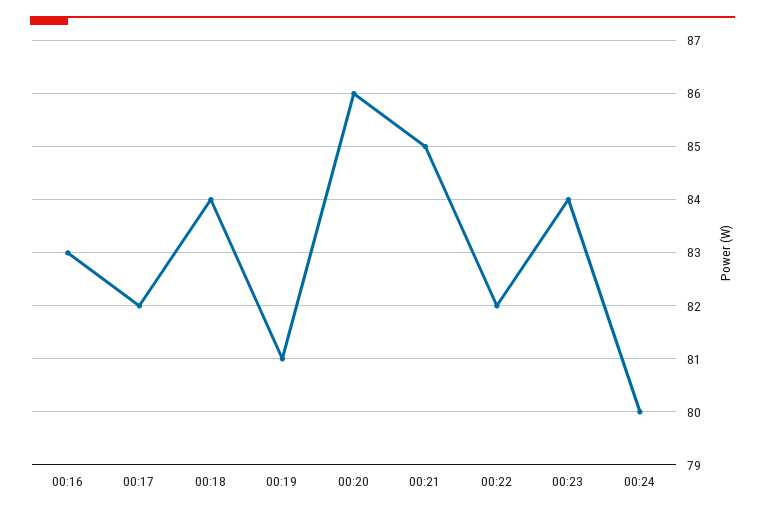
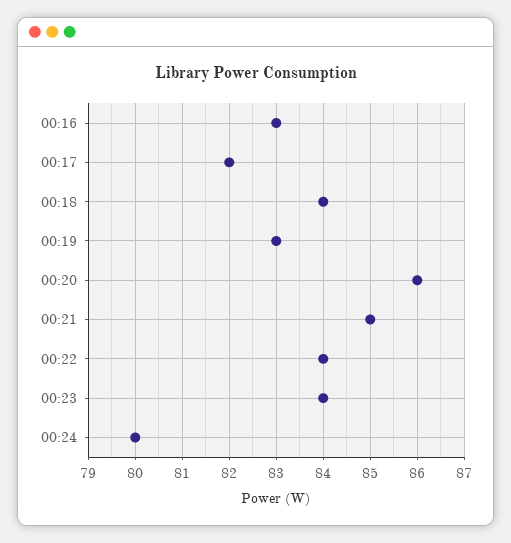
00:19: 81 -> 83
00:22: 82 -> 84

